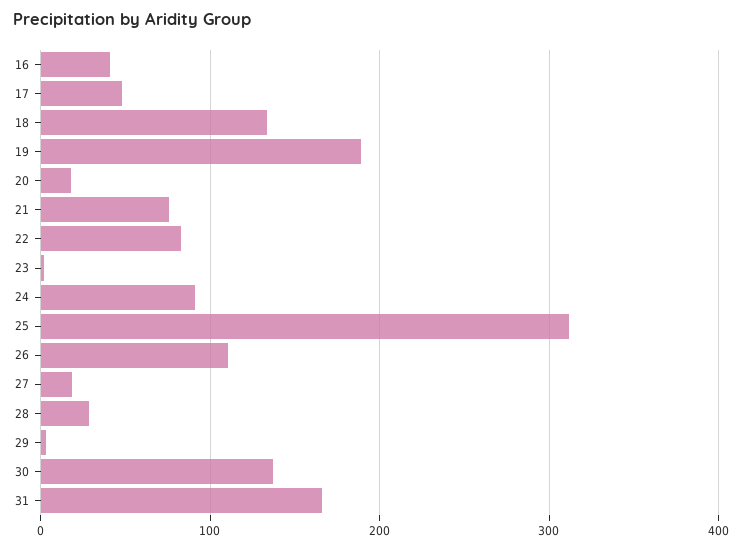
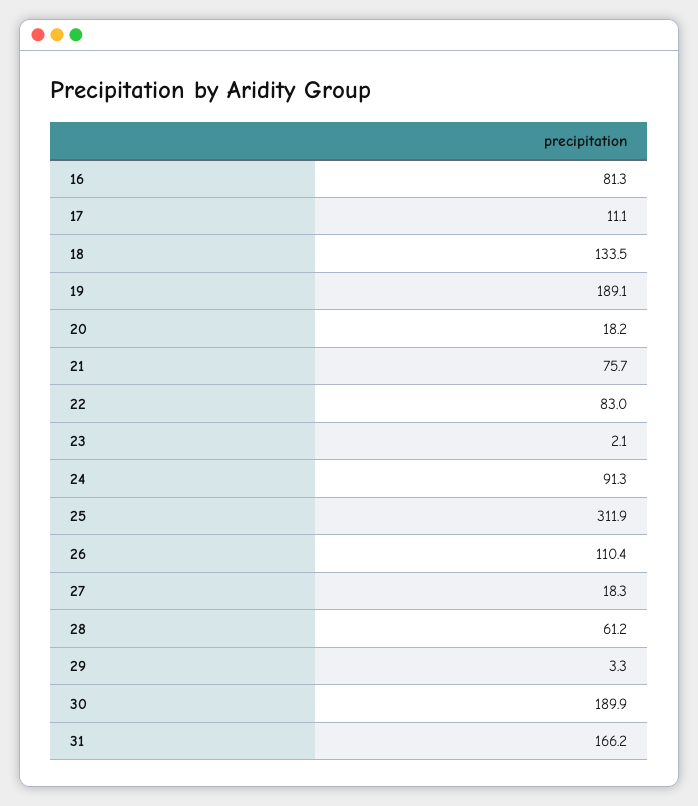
16: 40 -> 81.3
17: 50 -> 11.1
28: 30 -> 61.2
30: 140 -> 189.9

